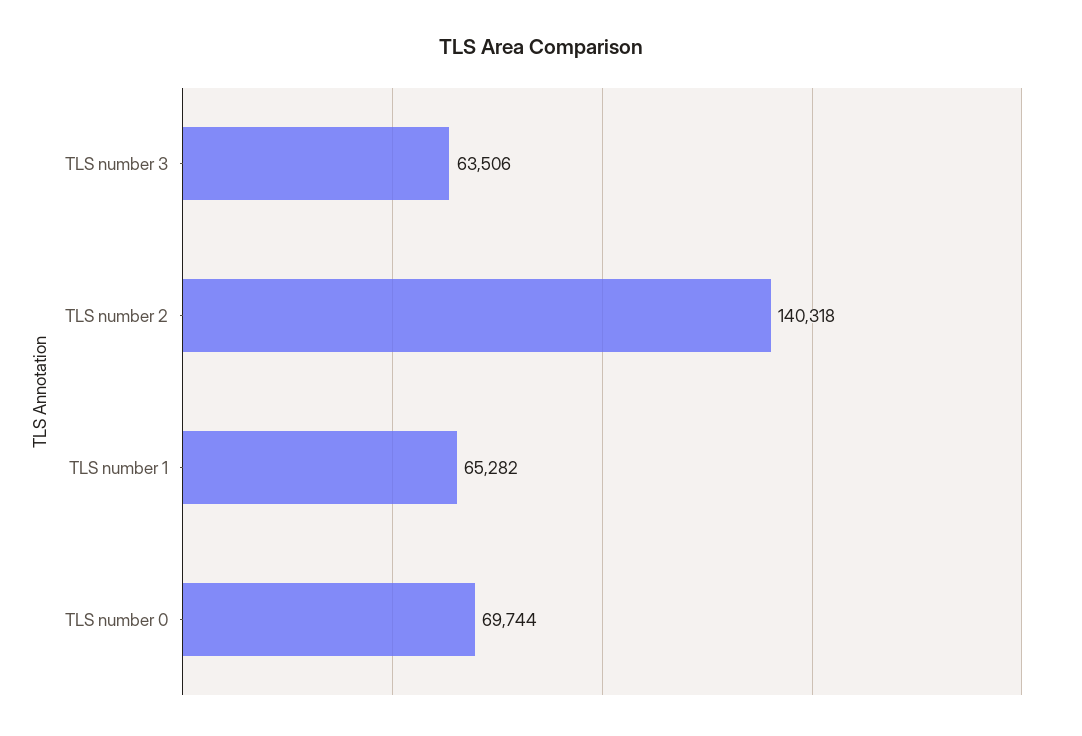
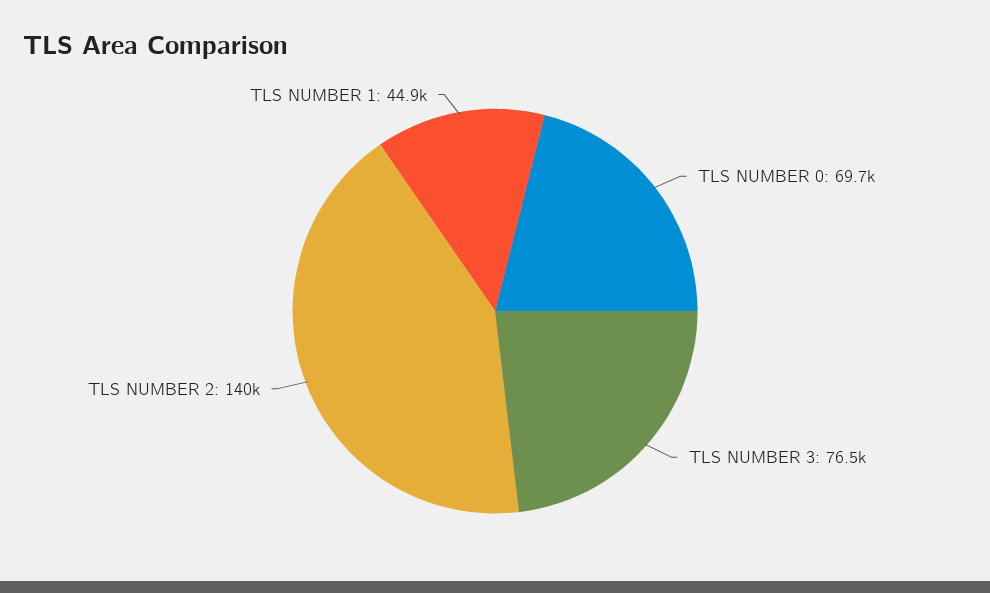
TLS number 3: 63506 -> 76500
TLS number 1: 65282 -> 44900

